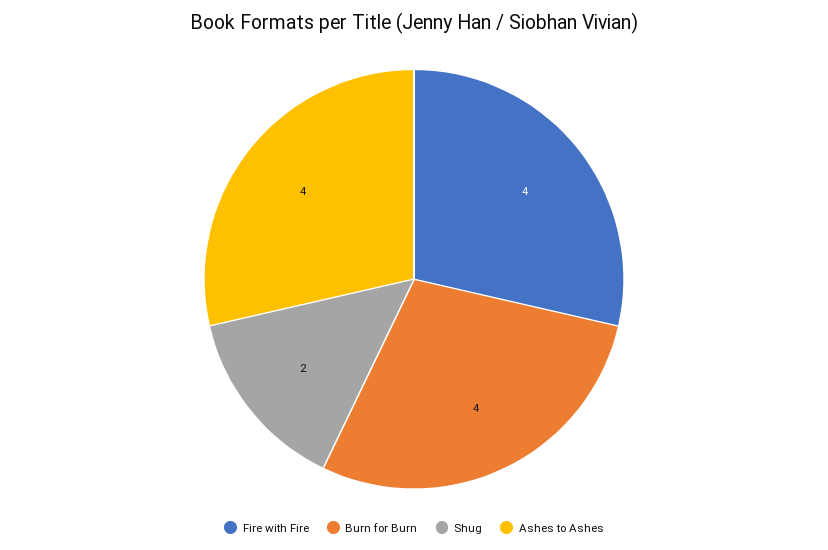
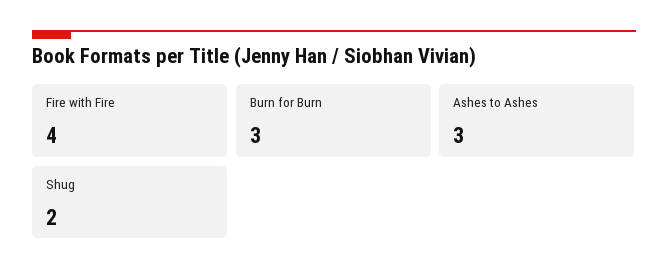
Burn for Burn: 4 -> 3
Ashes to Ashes: 4 -> 3

